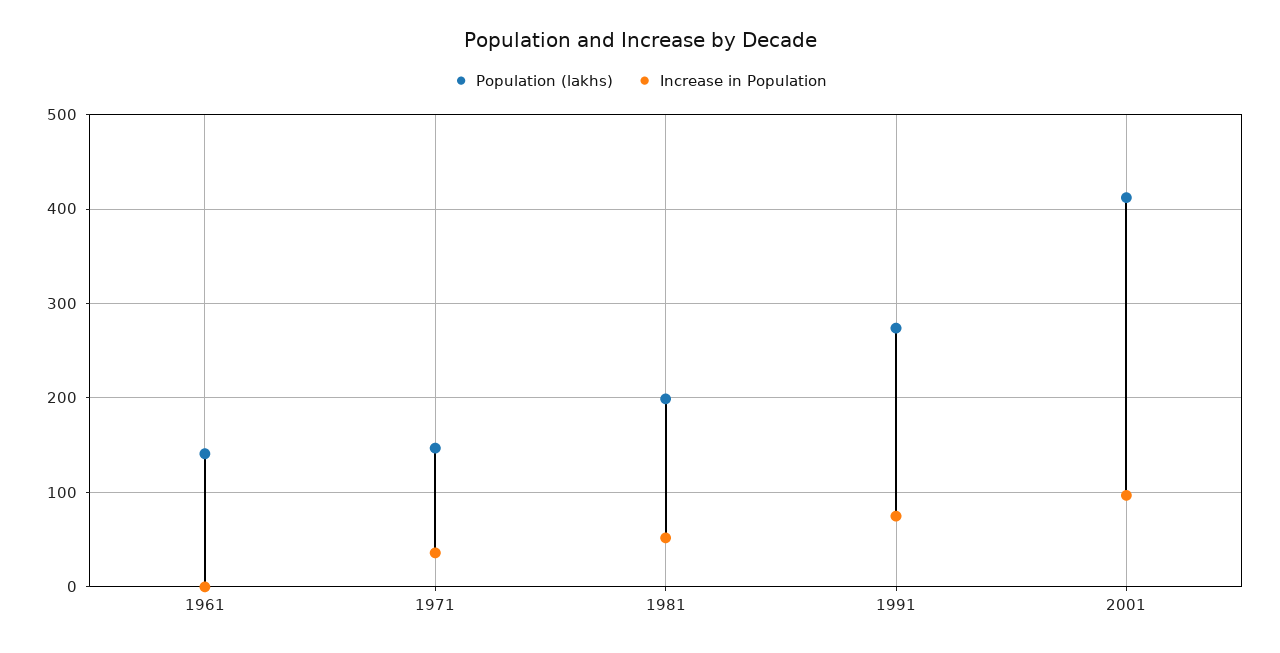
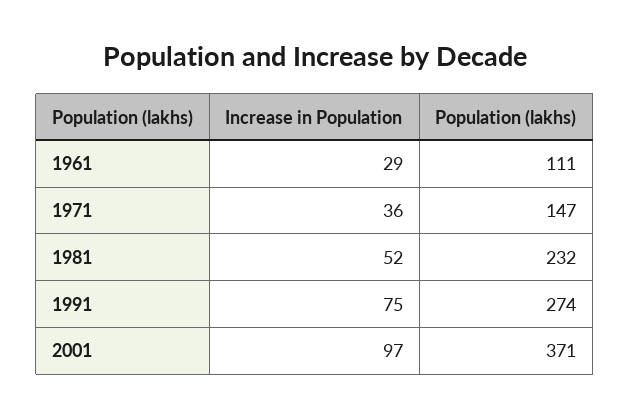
Population (lakhs), 1961: 140 -> 111
Increase in Population, 1961: 0 -> 29
Population (lakhs), 1981: 200 -> 232
Population (lakhs), 2001: 410 -> 371

